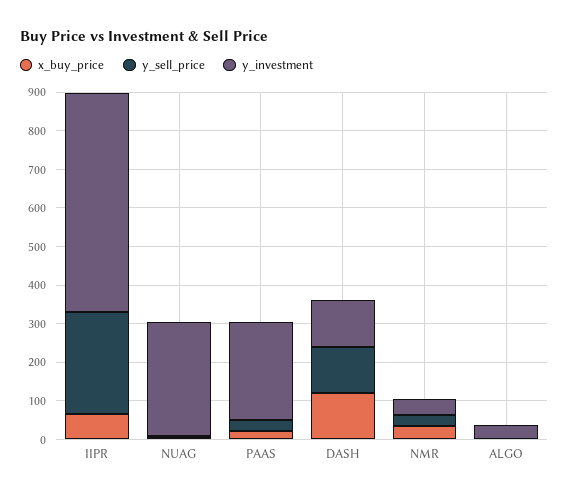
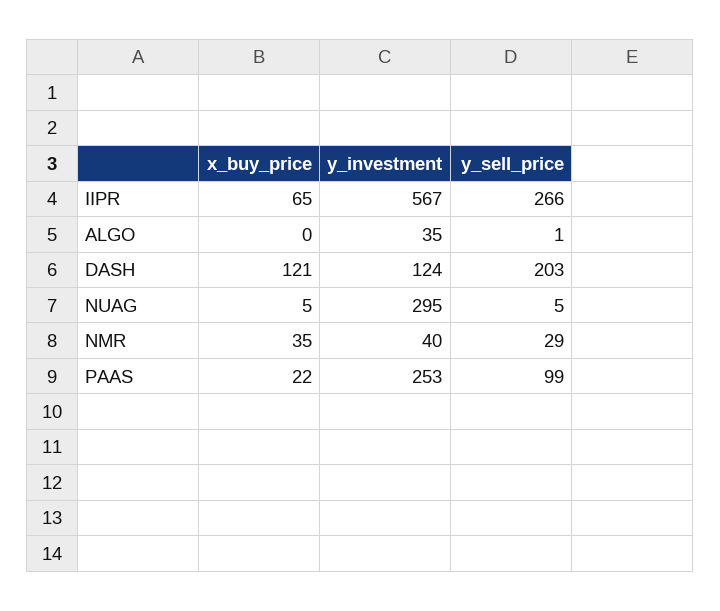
y_sell_price, PAAS: 25 -> 99
y_sell_price, DASH: 125 -> 203

